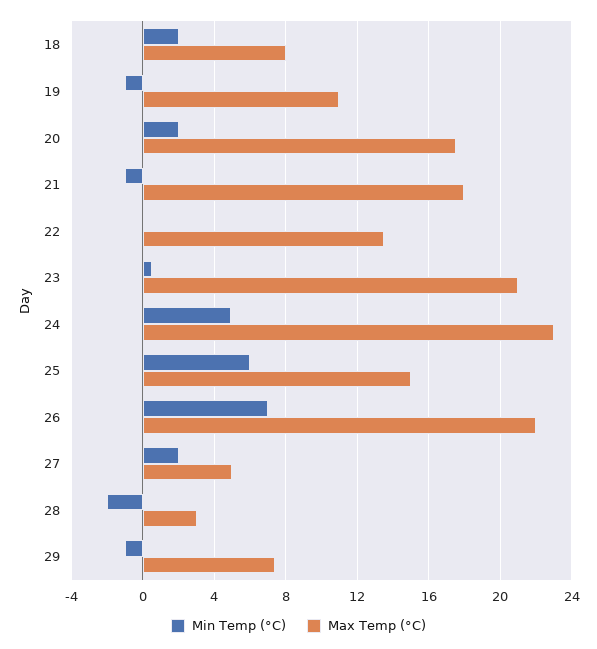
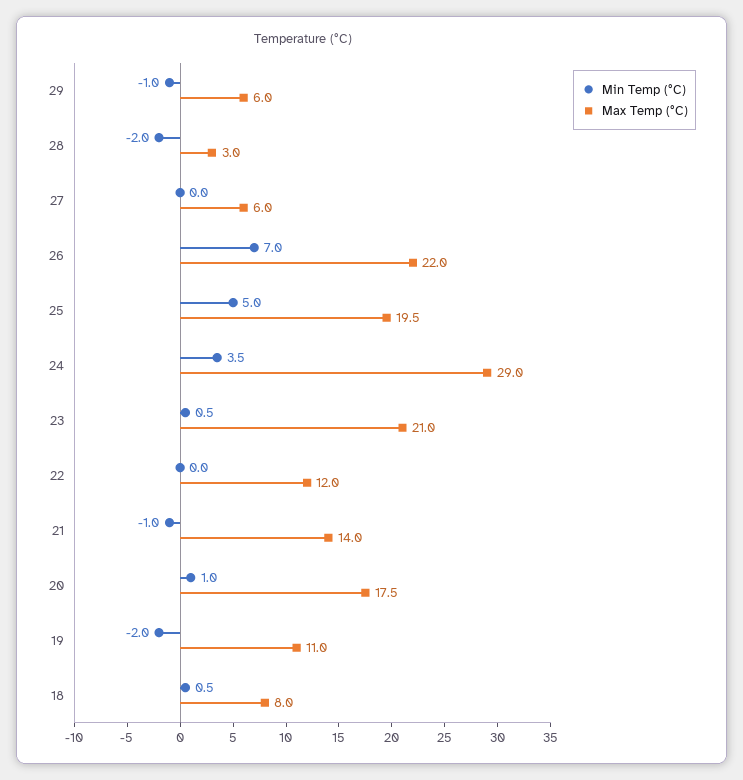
Min Temp (°C), 18: 2 -> 0.5
Min Temp (°C), 19: -1 -> -2
Min Temp (°C), 20: 2 -> 1
Max Temp (°C), 21: 18 -> 14
Max Temp (°C), 22: 13.5 -> 12
Min Temp (°C), 24: 5 -> 3.5
Max Temp (°C), 24: 23 -> 29
Min Temp (°C), 25: 6 -> 5
Max Temp (°C), 25: 15 -> 19.5
Min Temp (°C), 27: 2 -> 0
Max Temp (°C), 27: 5 -> 6
Max Temp (°C), 29: 7.5 -> 6

